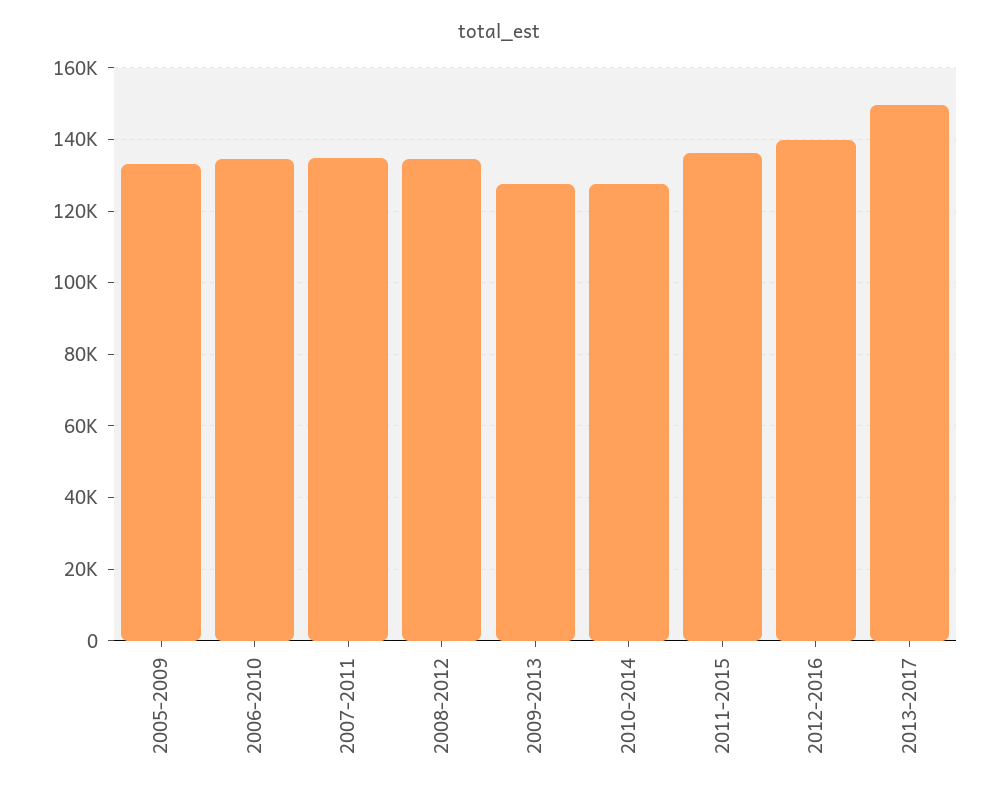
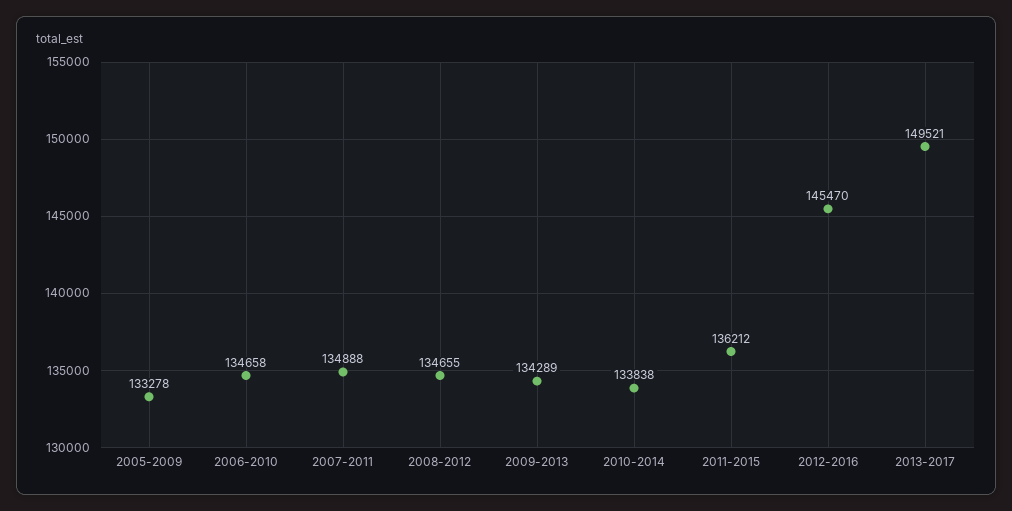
2009-2013: 128000 -> 134289
2010-2014: 128000 -> 133838
2012-2016: 140000 -> 145470

